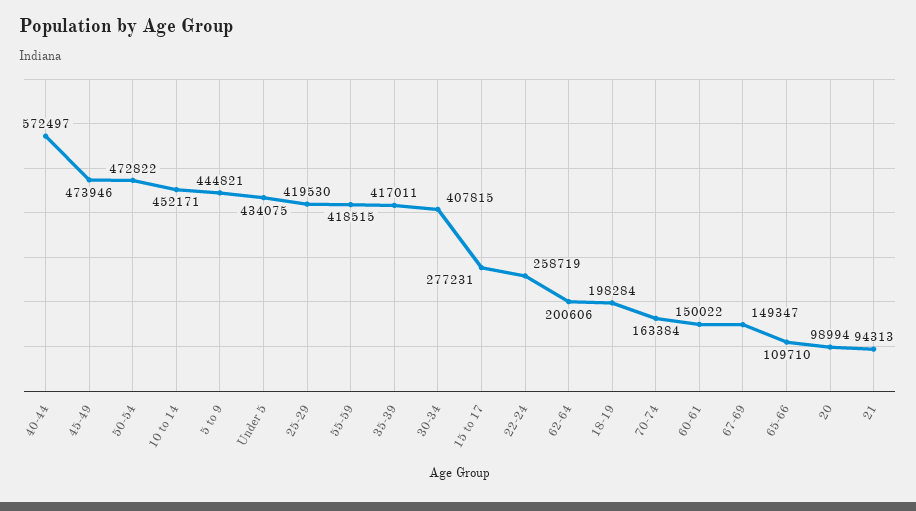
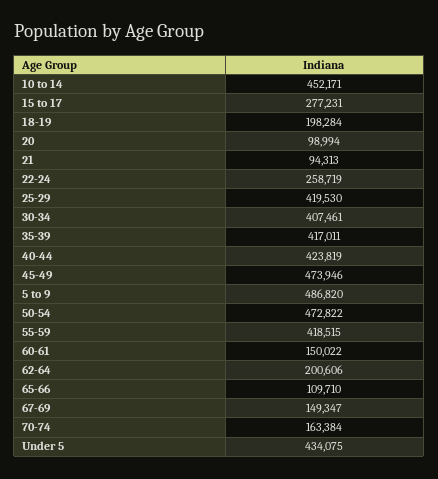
40-44: 572497 -> 423819
5 to 9: 444821 -> 486820
30-34: 407815 -> 407461

